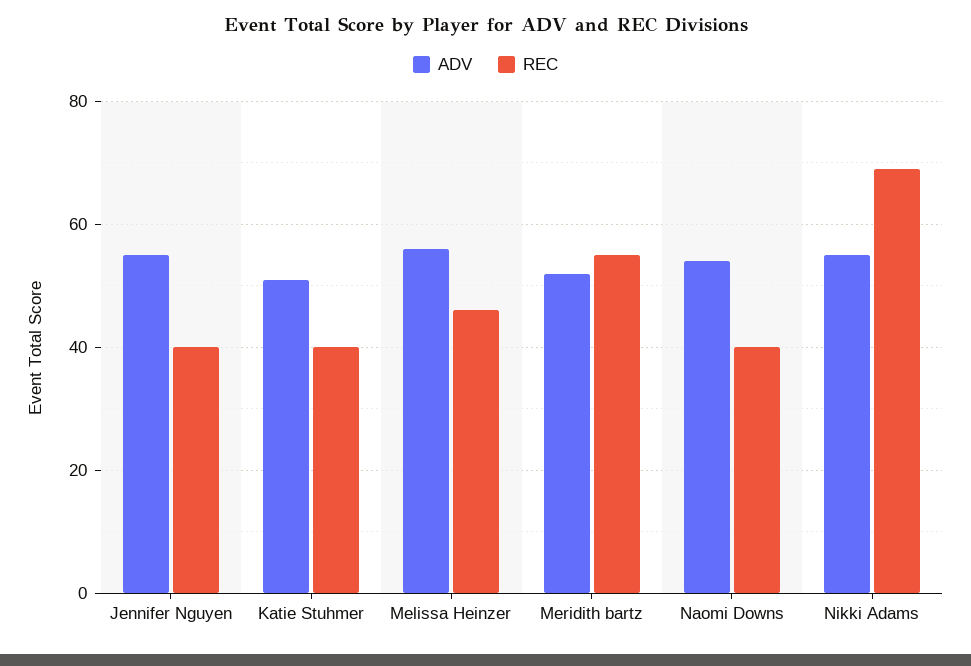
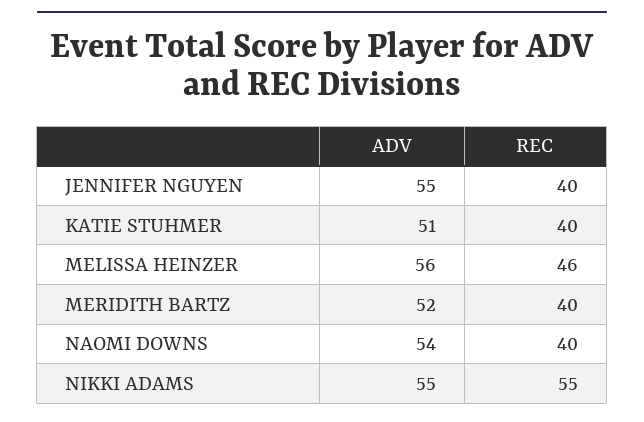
REC, Meridith bartz: 55 -> 40
REC, Nikki Adams: 70 -> 55

